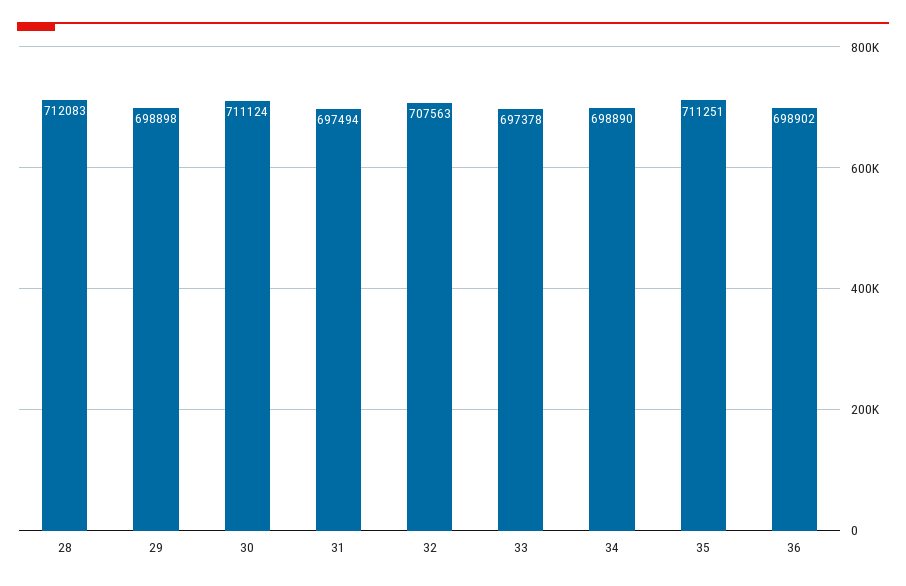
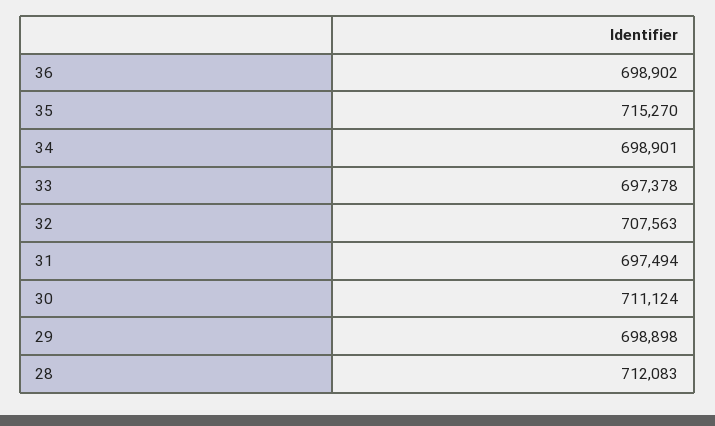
34: 698890 -> 698901
35: 711251 -> 715270

